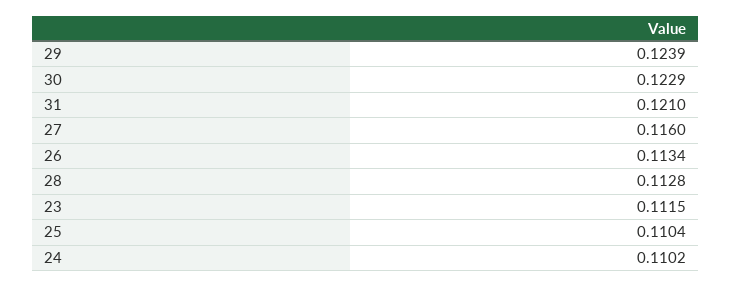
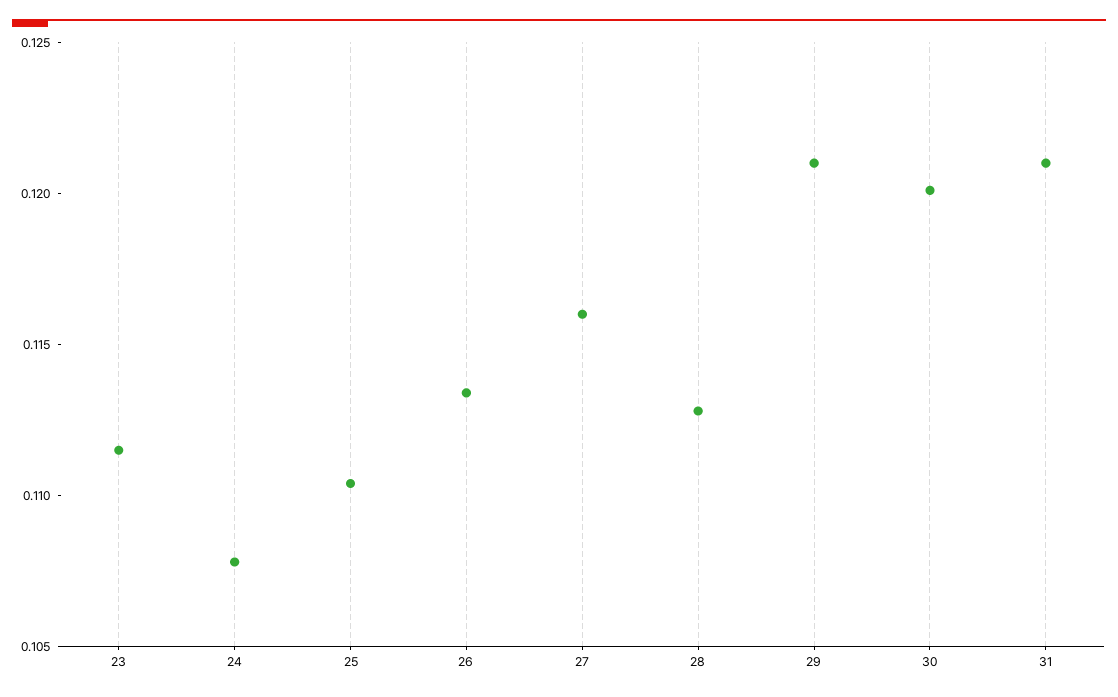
29: 0.1239 -> 0.121
30: 0.1229 -> 0.12
24: 0.1102 -> 0.108

